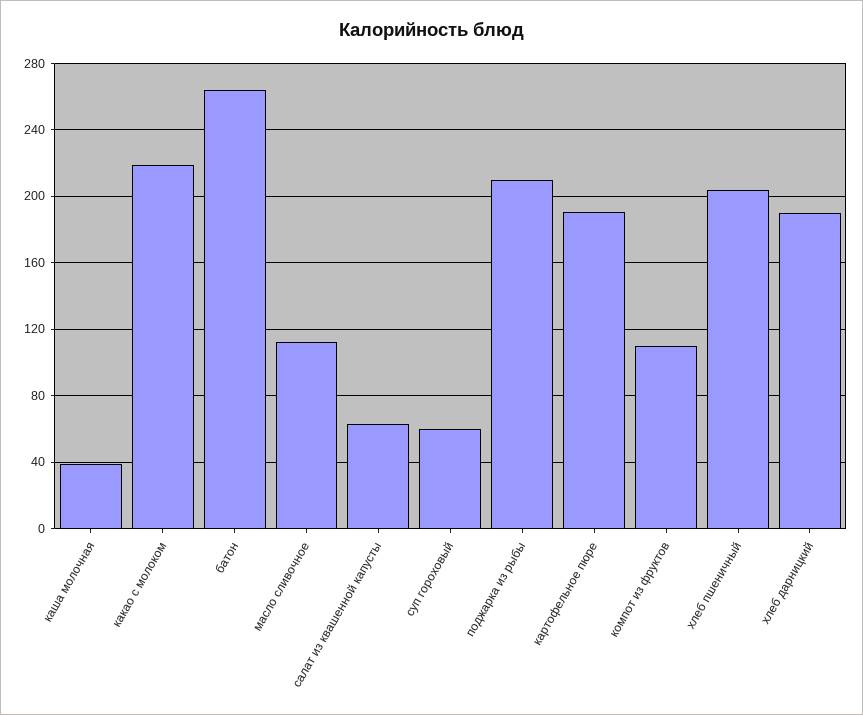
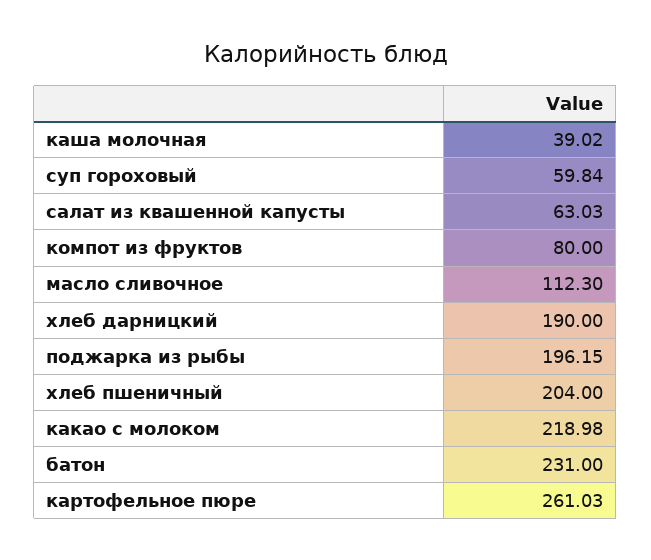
батон: 265 -> 231
поджарка из рыбы: 210 -> 196.15
картофельное пюре: 190 -> 261.03
компот из фруктов: 110 -> 80

